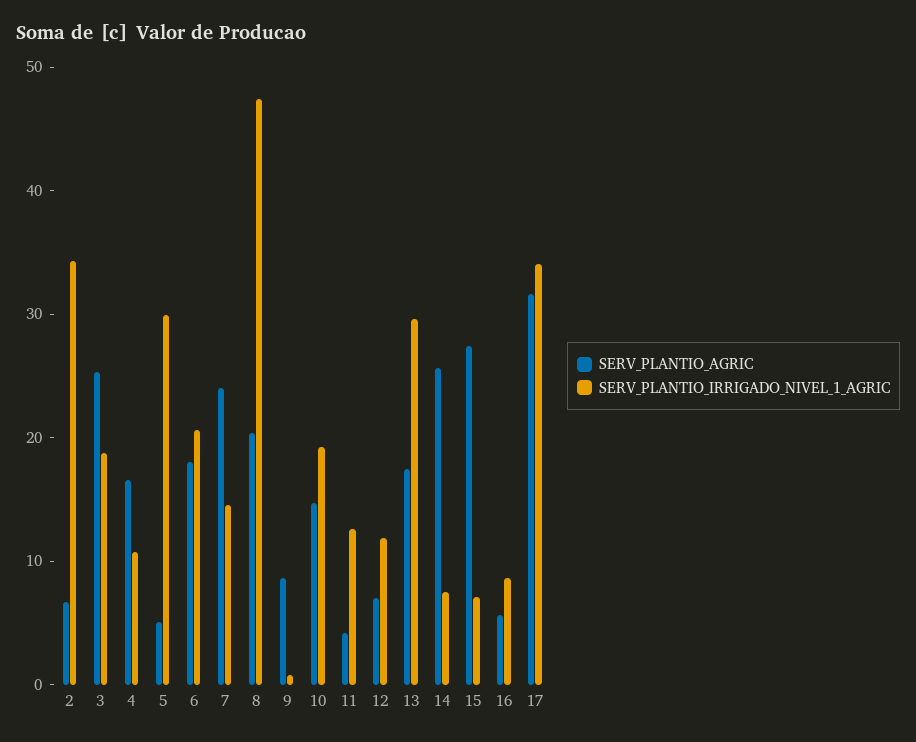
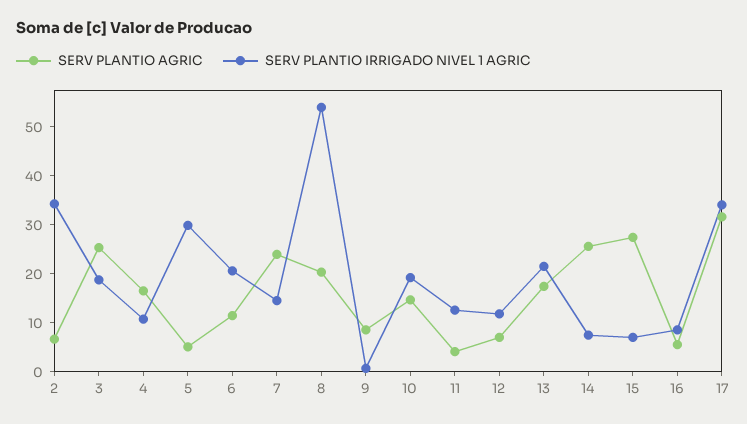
SERV_PLANTIO_AGRIC, 6: 18 -> 12
SERV_PLANTIO_IRRIGADO_NIVEL_1_AGRIC, 8: 48 -> 54
SERV_PLANTIO_IRRIGADO_NIVEL_1_AGRIC, 13: 30 -> 22

